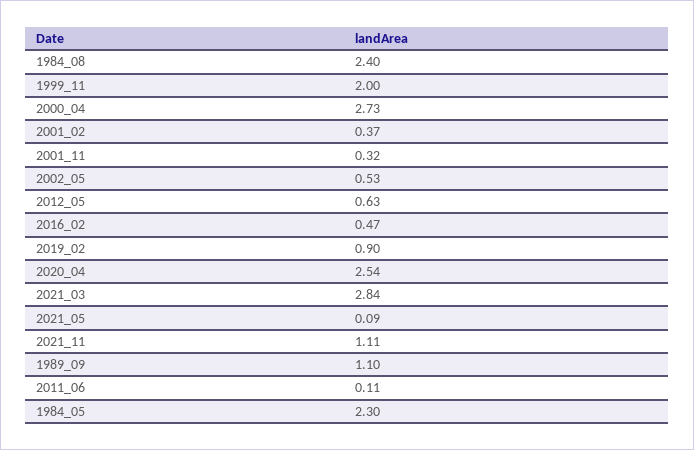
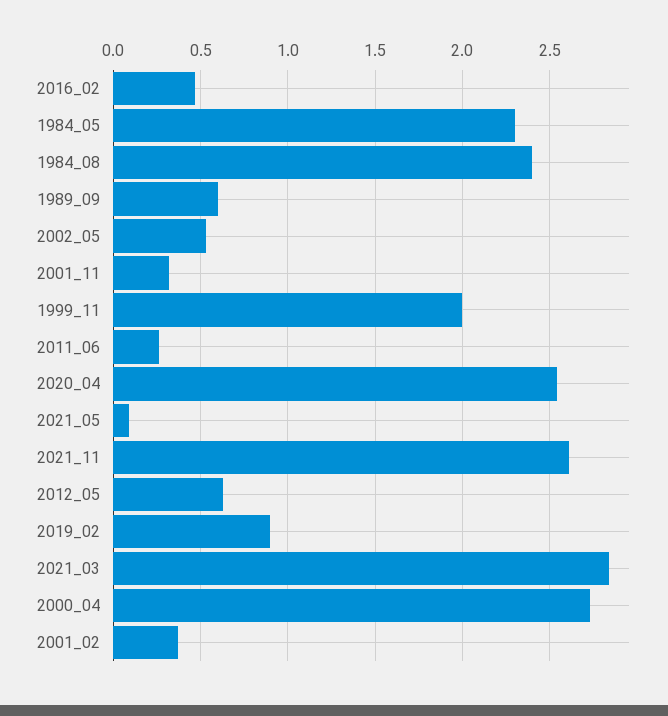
2021_11: 1.11 -> 2.6
1989_09: 1.1 -> 0.6
2011_06: 0.11 -> 0.25

